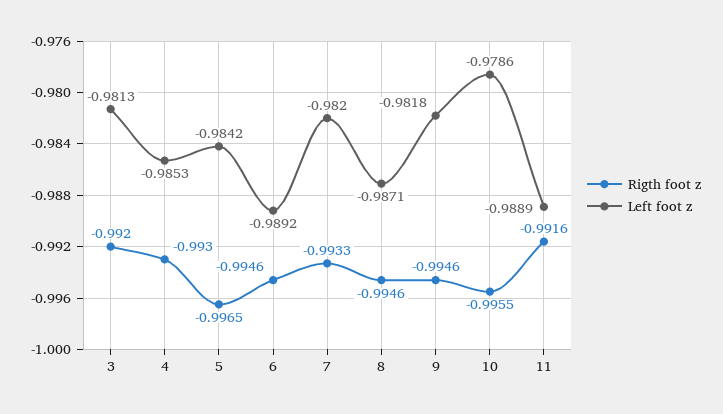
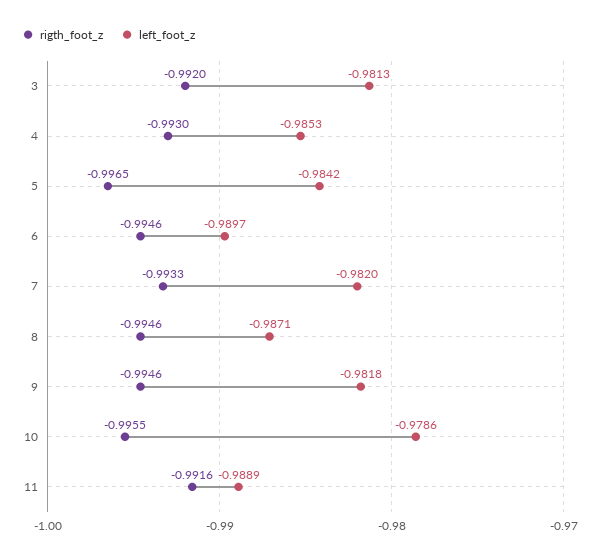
Left foot z, 6: -0.9892 -> -0.9897

